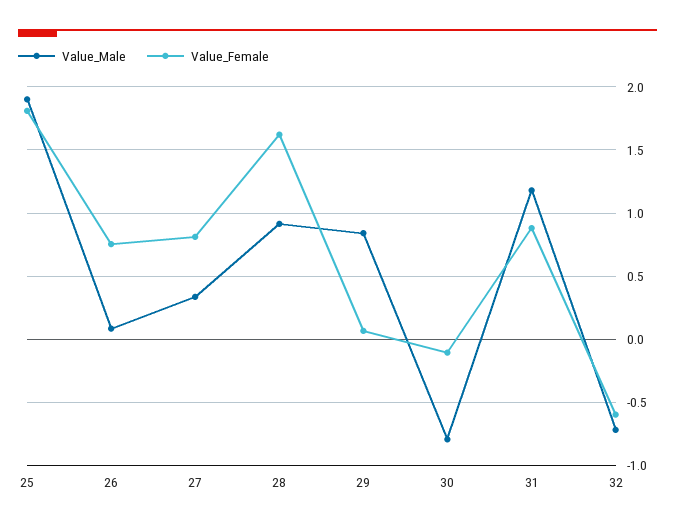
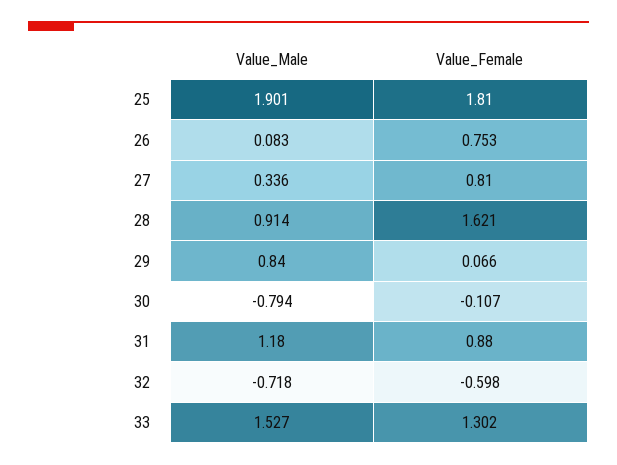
Value_Male, 33: none -> 1.527
Value_Female, 33: none -> 1.302

